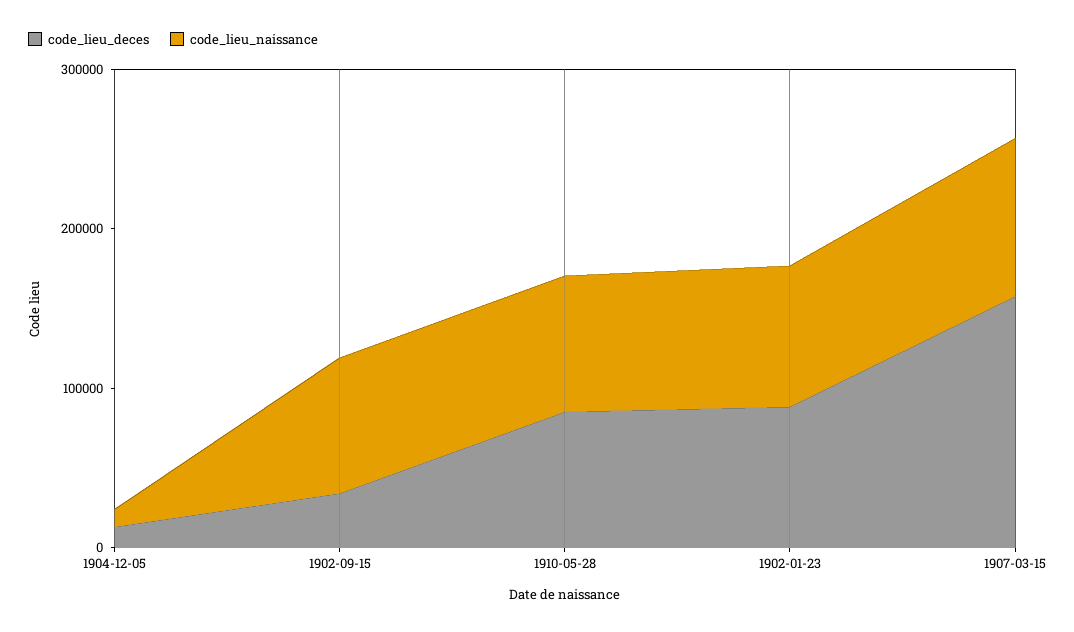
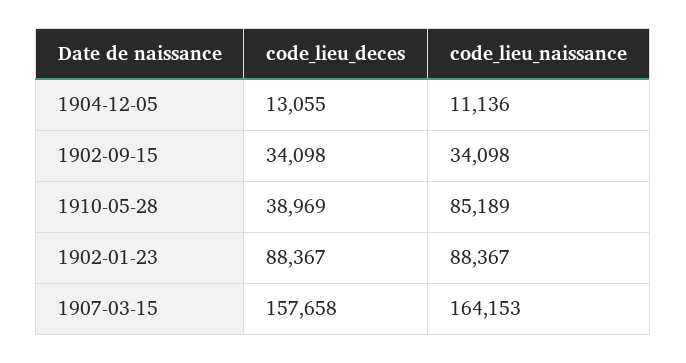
code_lieu_naissance, 1902-09-15: 80000 -> 34098
code_lieu_deces, 1910-05-28: 80000 -> 38969
code_lieu_naissance, 1907-03-15: 100000 -> 164153

